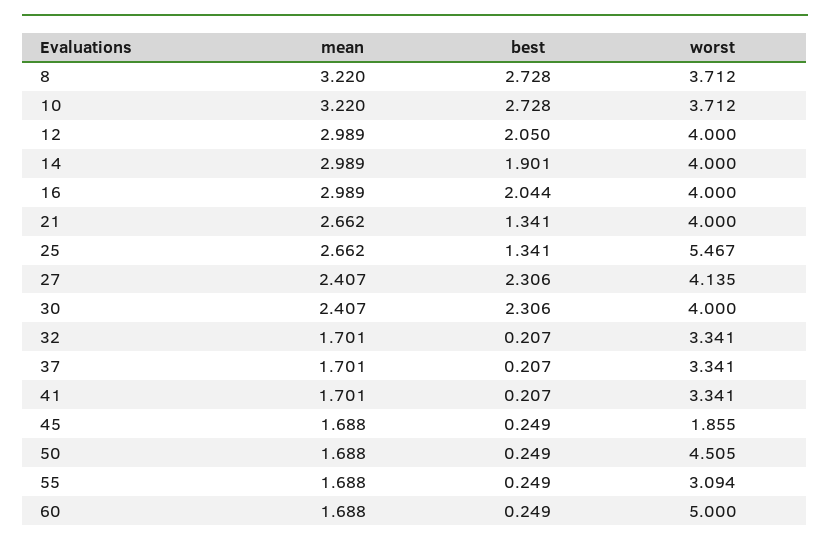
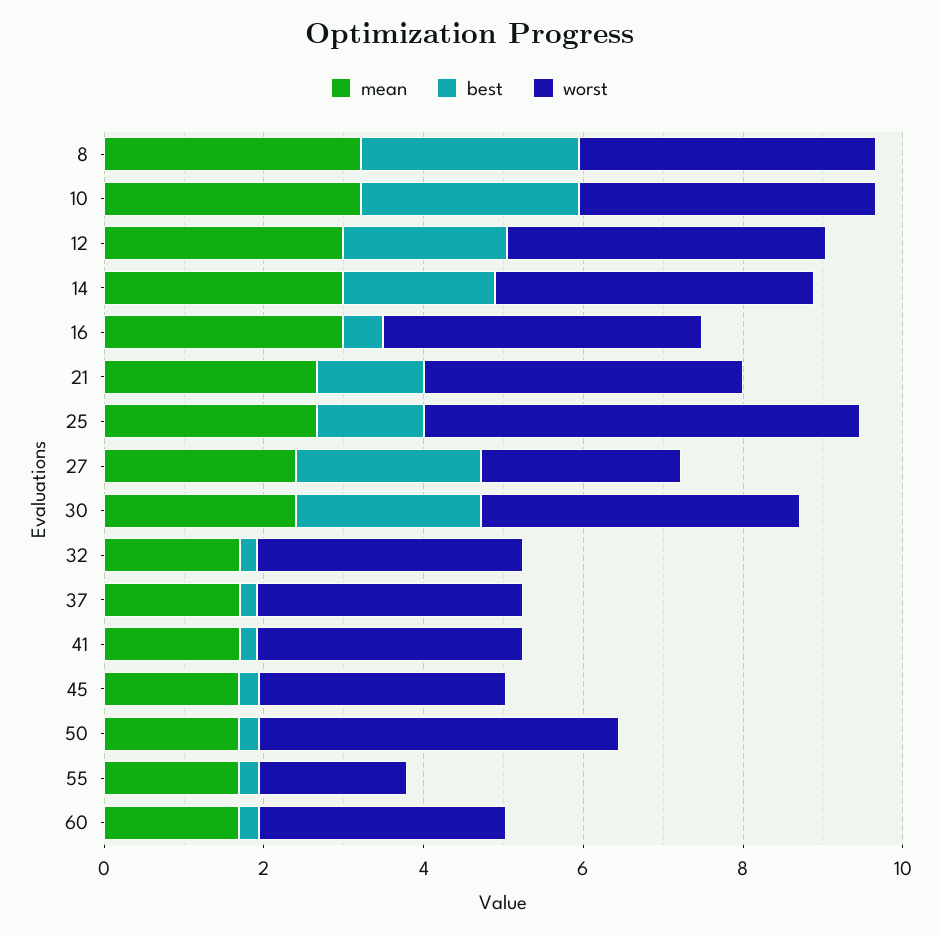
best, 16: 2.044 -> 0.5
worst, 27: 4.135 -> 2.5
worst, 45: 1.855 -> 3
worst, 55: 3.094 -> 2
worst, 60: 5 -> 3

